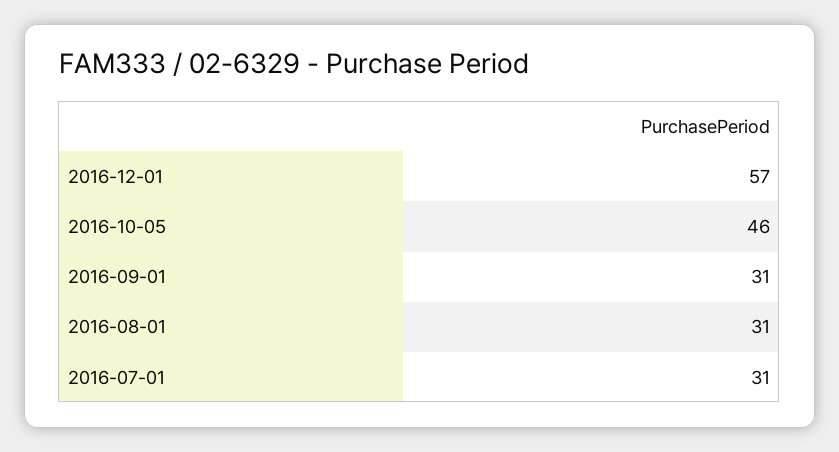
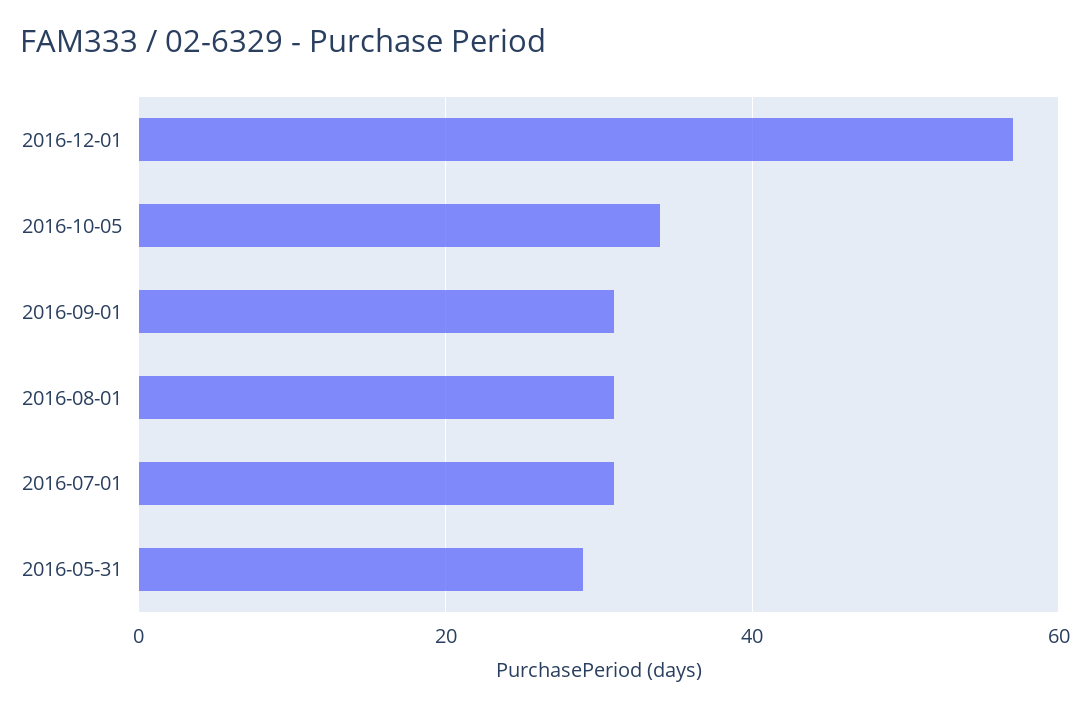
2016-10-05: 46 -> 35
2016-05-31: none -> 30

